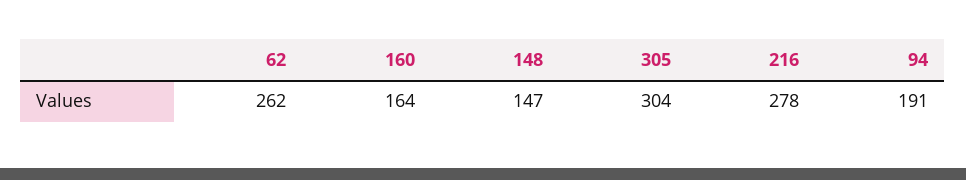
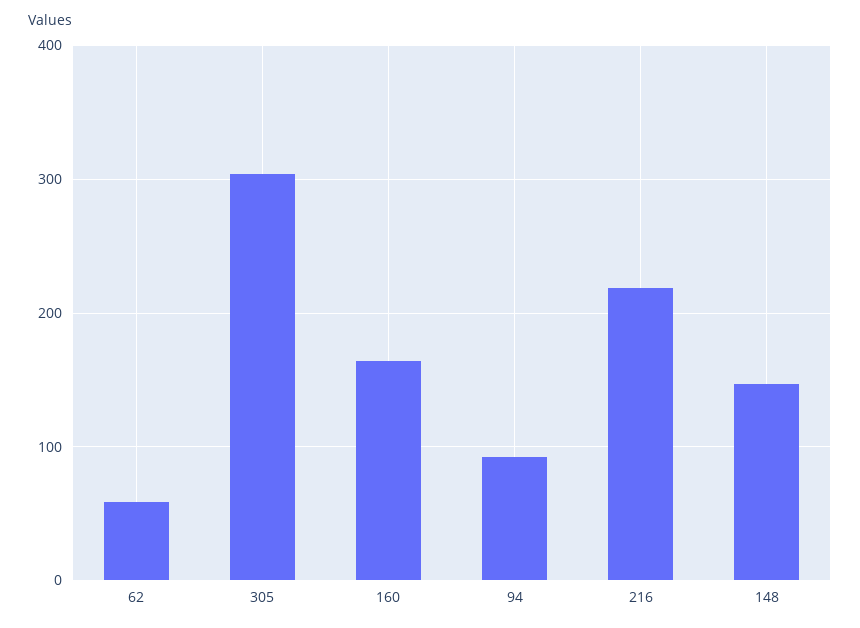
62: 262 -> 60
216: 278 -> 220
94: 191 -> 90

